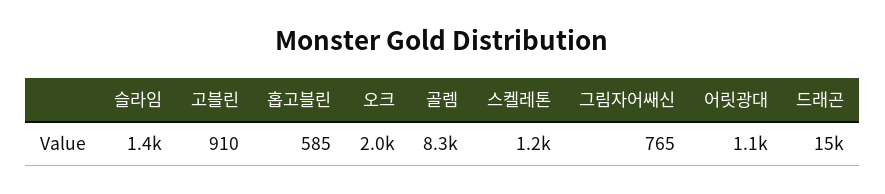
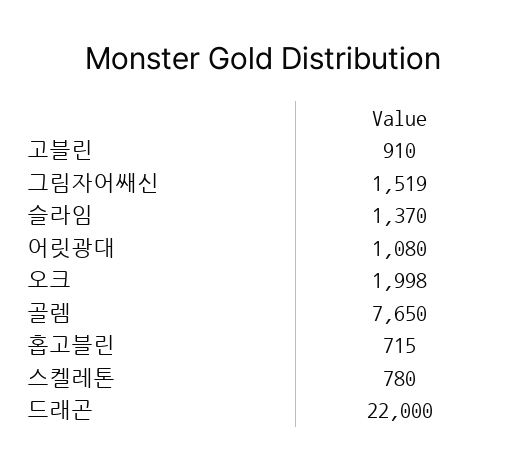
홉고블린: 585 -> 715
골렘: 8300 -> 7650
스켈레톤: 1200 -> 780
그림자어쌔신: 765 -> 1519
드래곤: 15000 -> 22000

